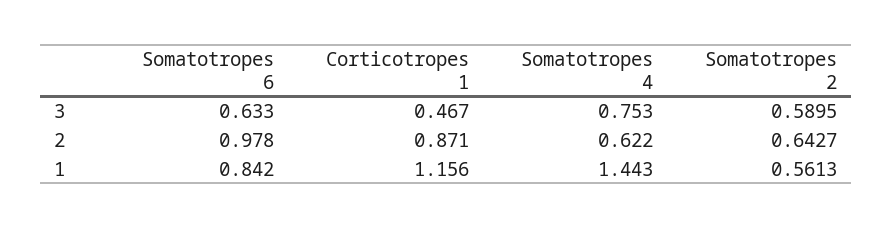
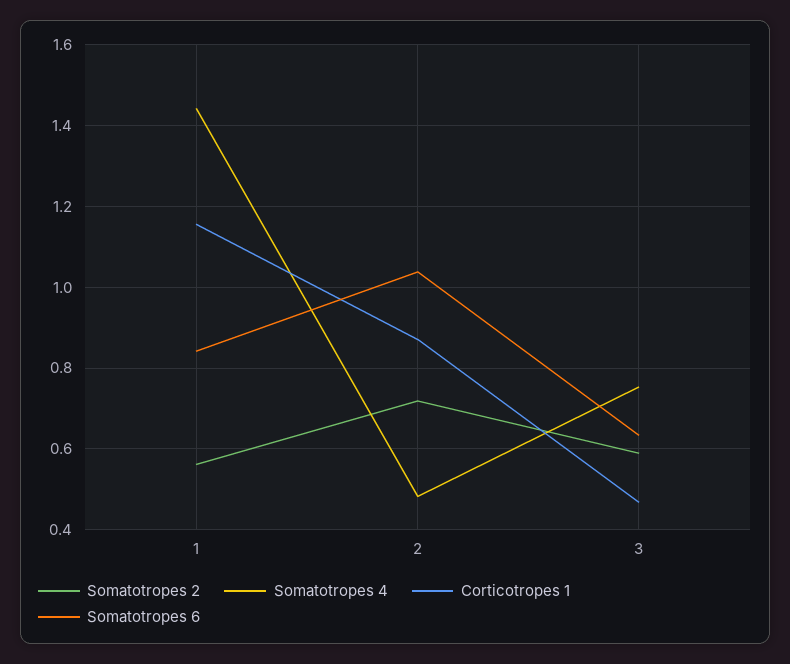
Somatotropes 6, 2: 0.978 -> 1.04
Somatotropes 4, 2: 0.622 -> 0.48
Somatotropes 2, 2: 0.6427 -> 0.72

